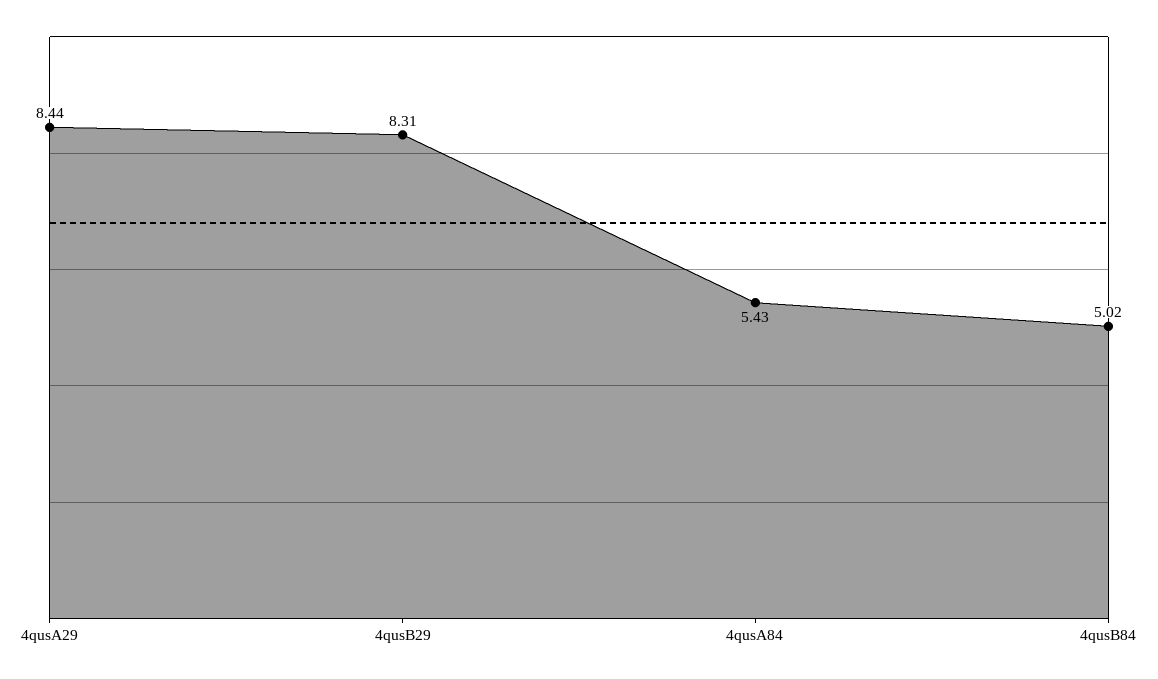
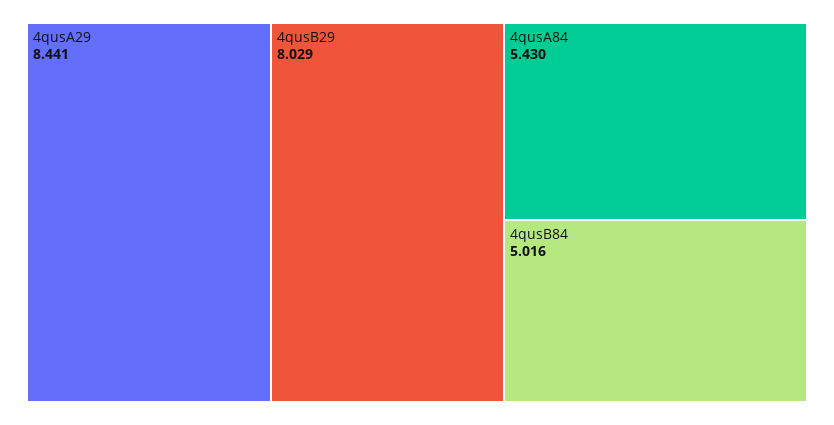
4qusB29: 8.31 -> 8.029

